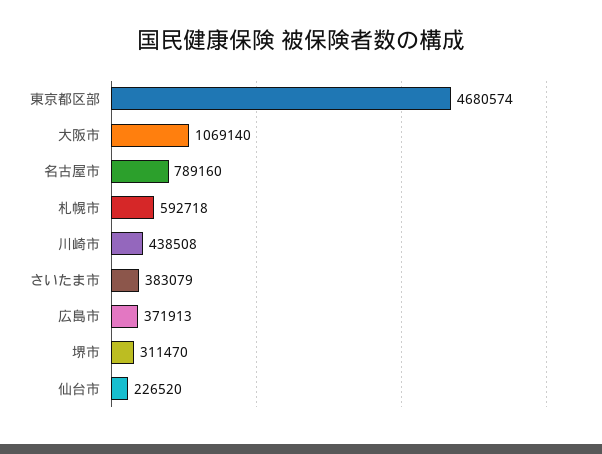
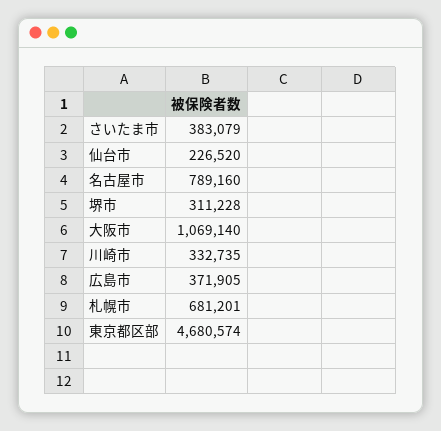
札幌市: 592718 -> 681201
川崎市: 438508 -> 332735
広島市: 371913 -> 371905
堺市: 311470 -> 311228

